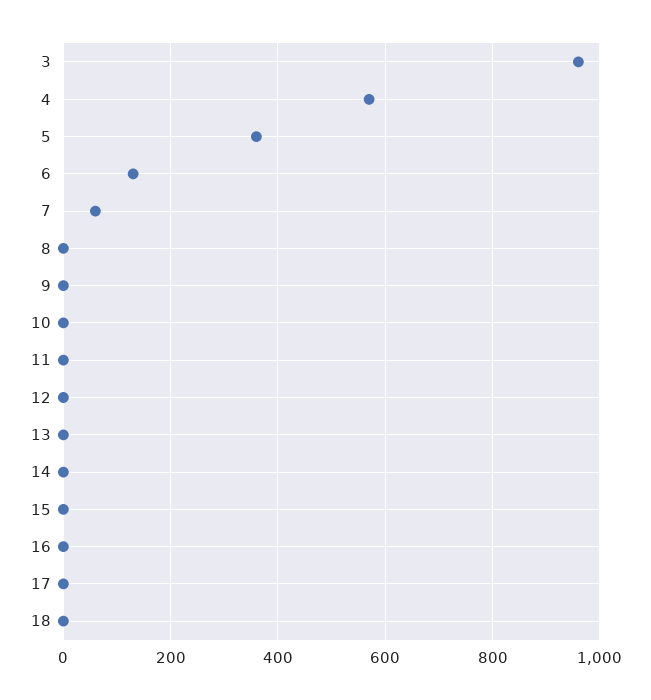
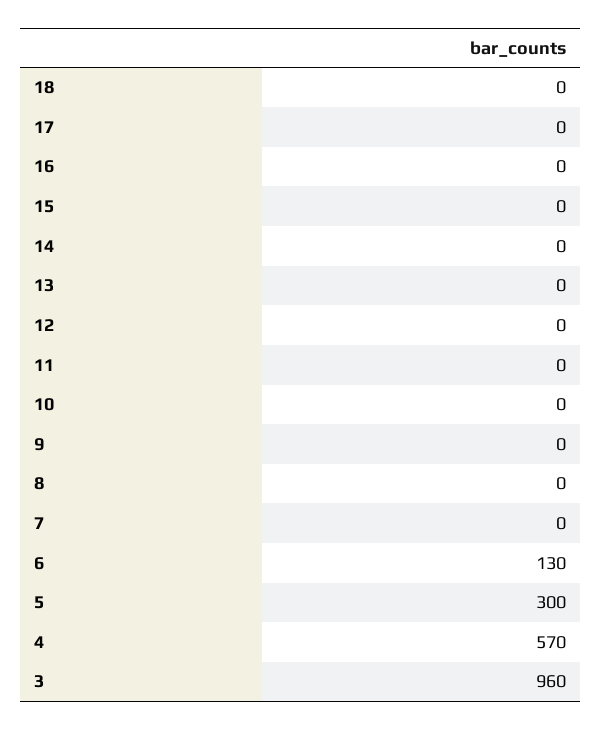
5: 360 -> 300
7: 60 -> 0

